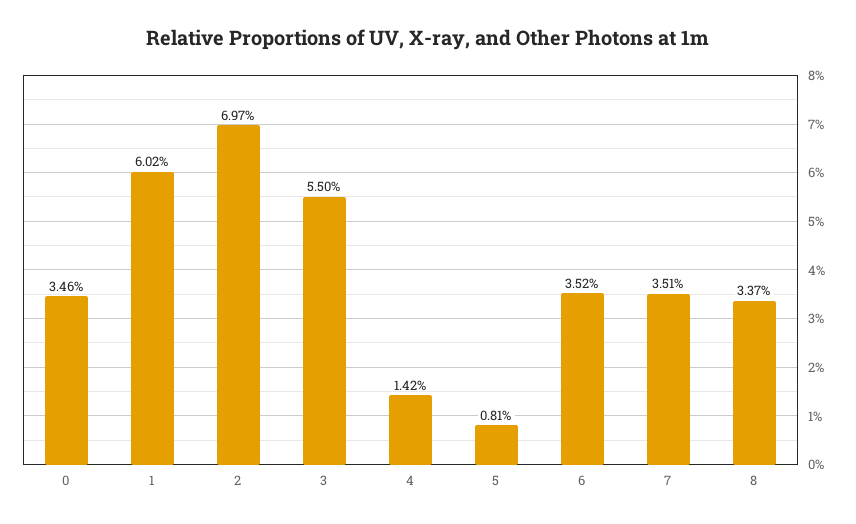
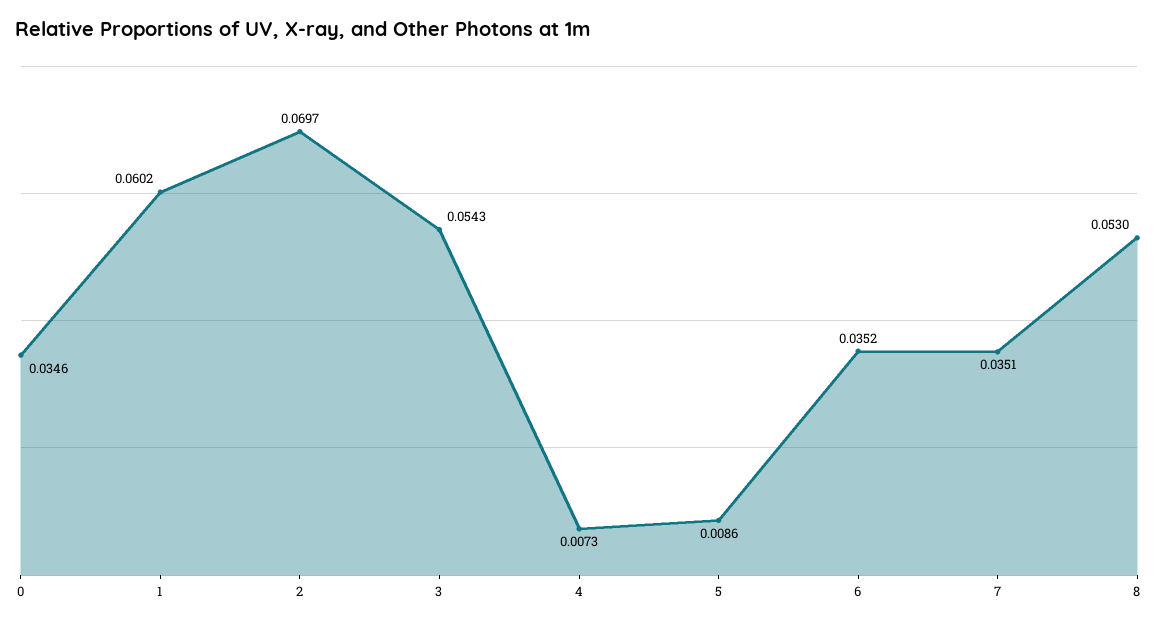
3: 0.055 -> 0.0543
4: 0.0142 -> 0.0073
5: 0.0081 -> 0.0086
8: 0.0337 -> 0.053

